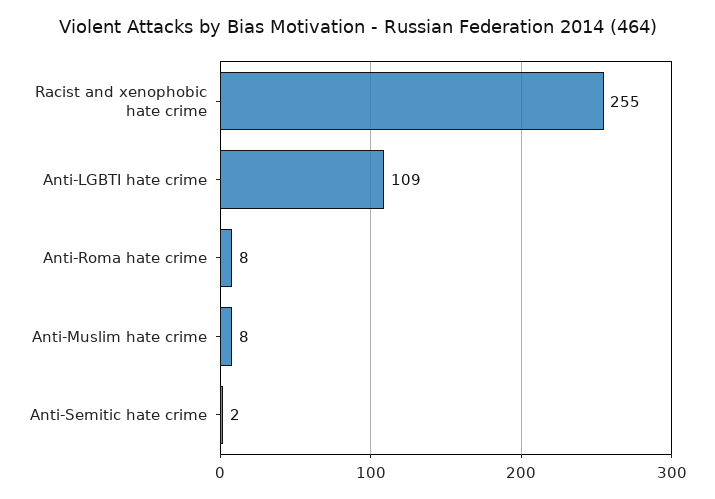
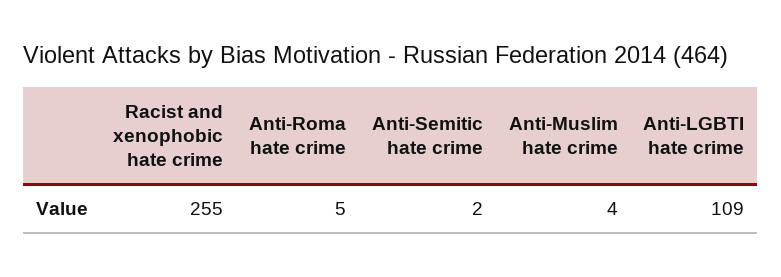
Anti-Roma hate crime: 8 -> 5
Anti-Muslim hate crime: 8 -> 4

